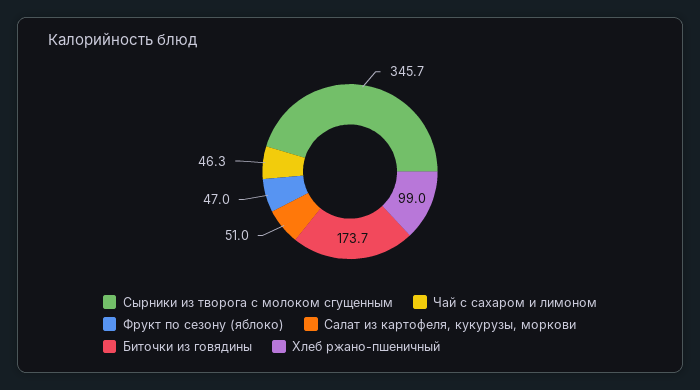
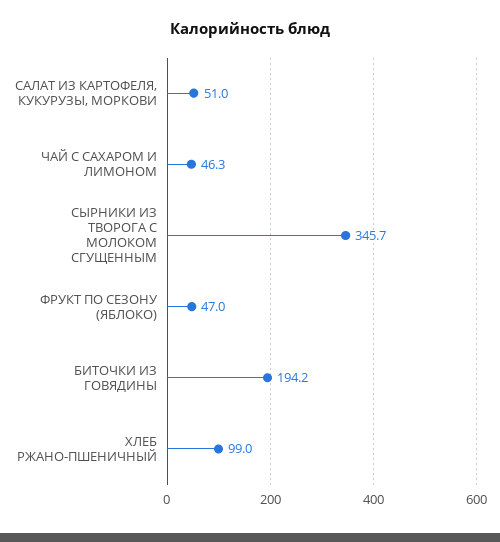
Биточки из говядины: 173.7 -> 194.2

